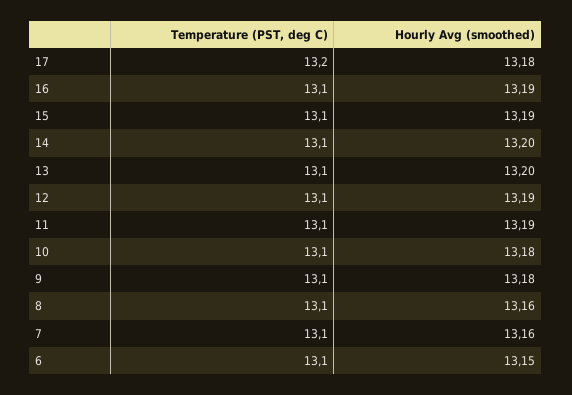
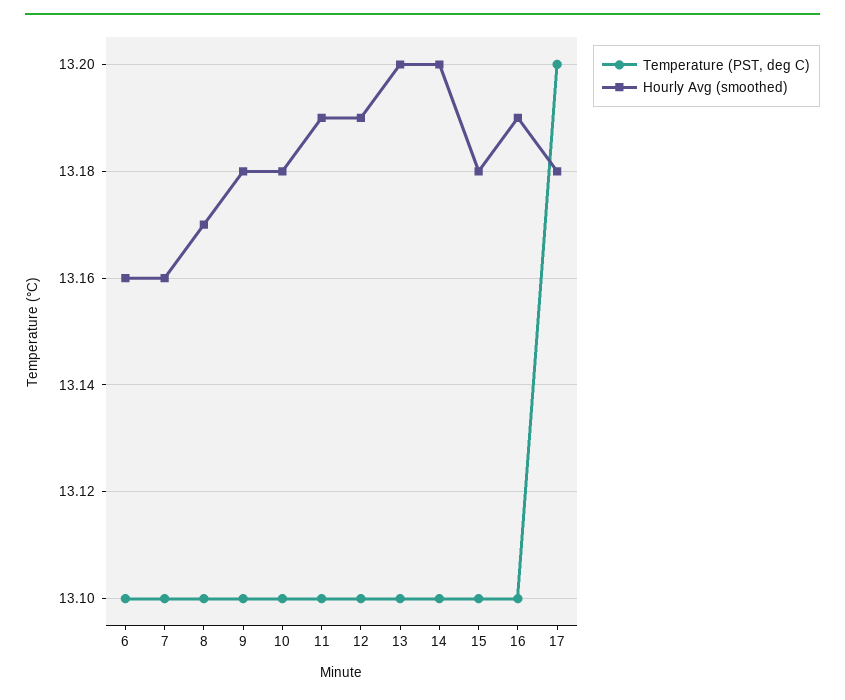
Hourly Avg (smoothed), 15: 13.19 -> 13.18
Hourly Avg (smoothed), 8: 13.16 -> 13.17
Hourly Avg (smoothed), 6: 13.15 -> 13.16

